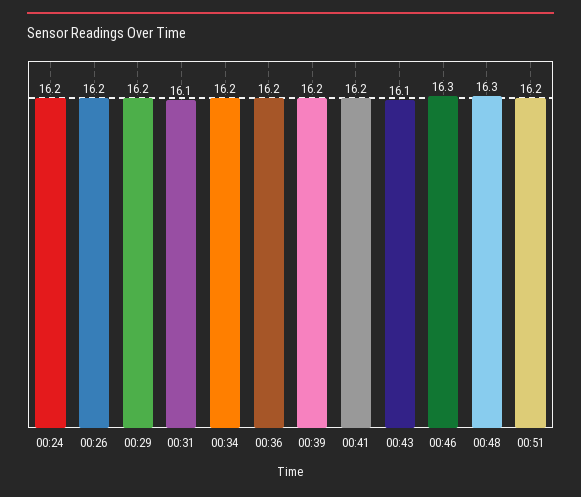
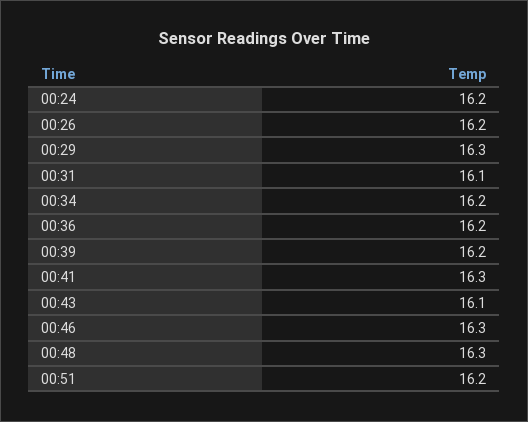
00:29: 16.2 -> 16.3
00:41: 16.2 -> 16.3

